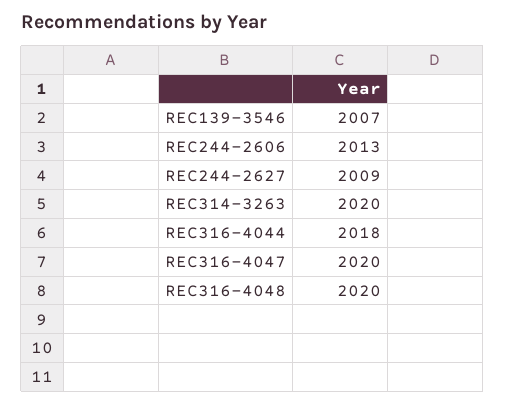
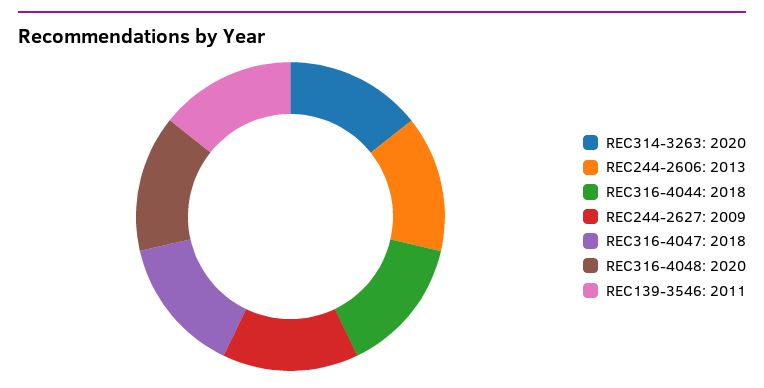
REC139-3546: 2007 -> 2011
REC316-4047: 2020 -> 2018

